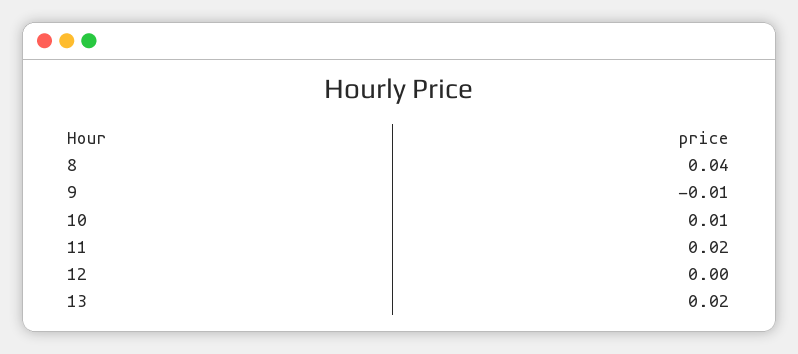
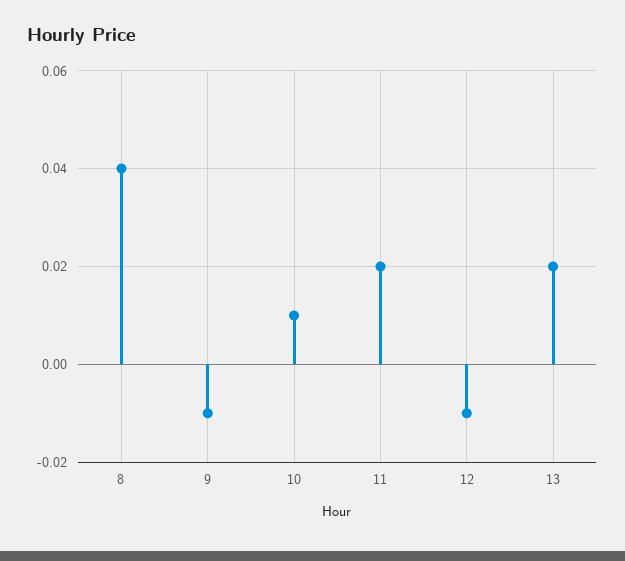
12: 0 -> -0.01

